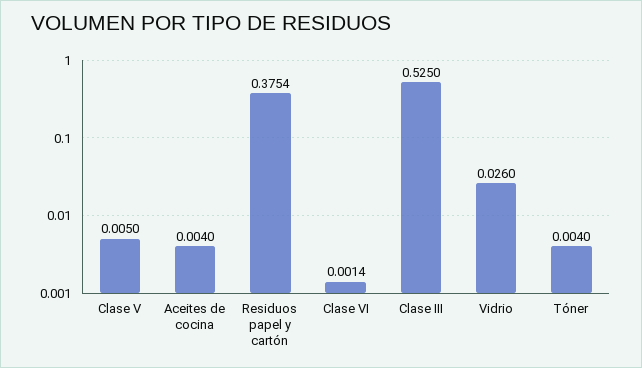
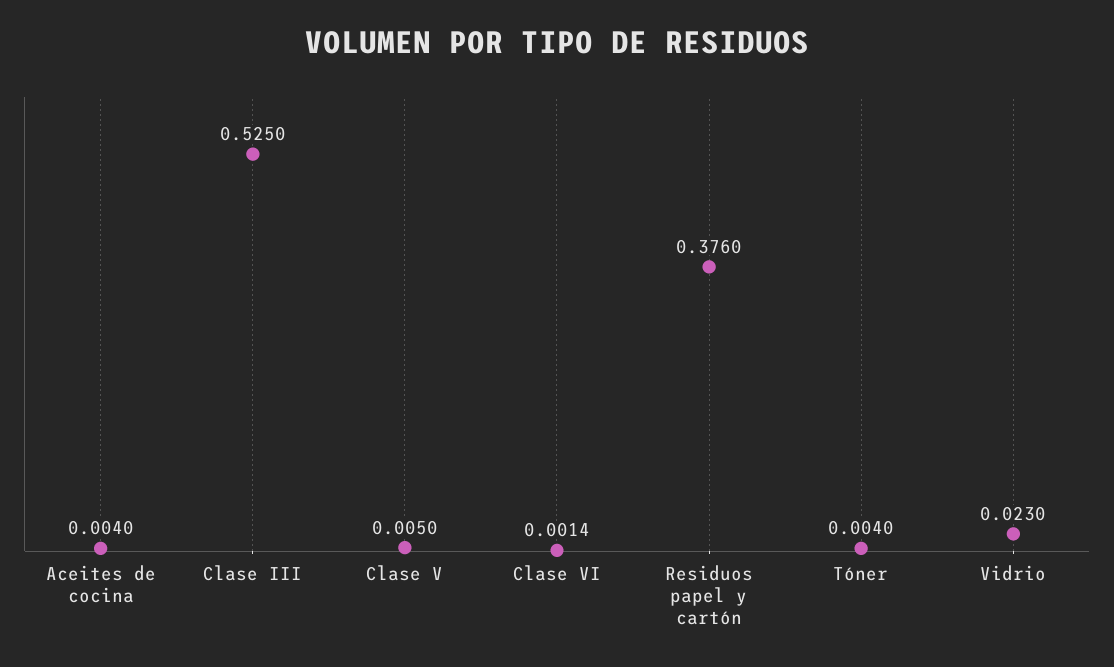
Residuos papel y cartón: 0.3754 -> 0.376
Vidrio: 0.026 -> 0.023

